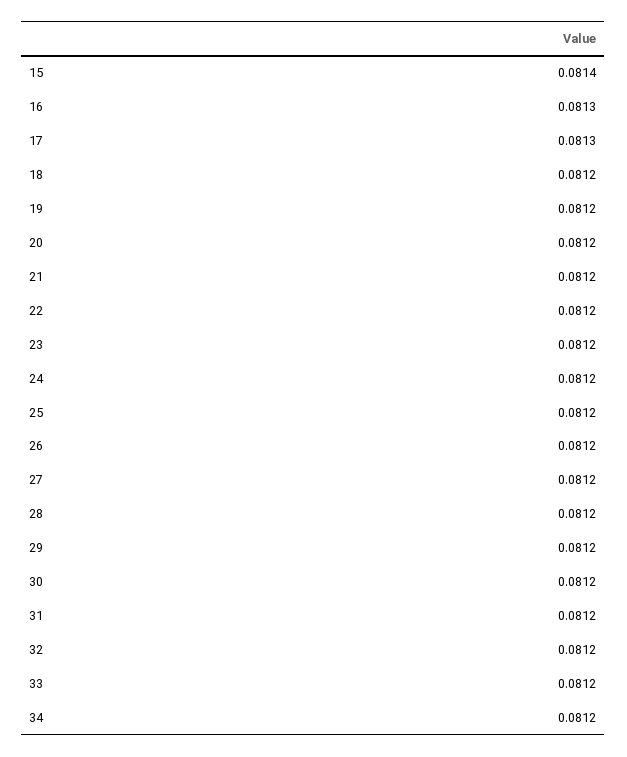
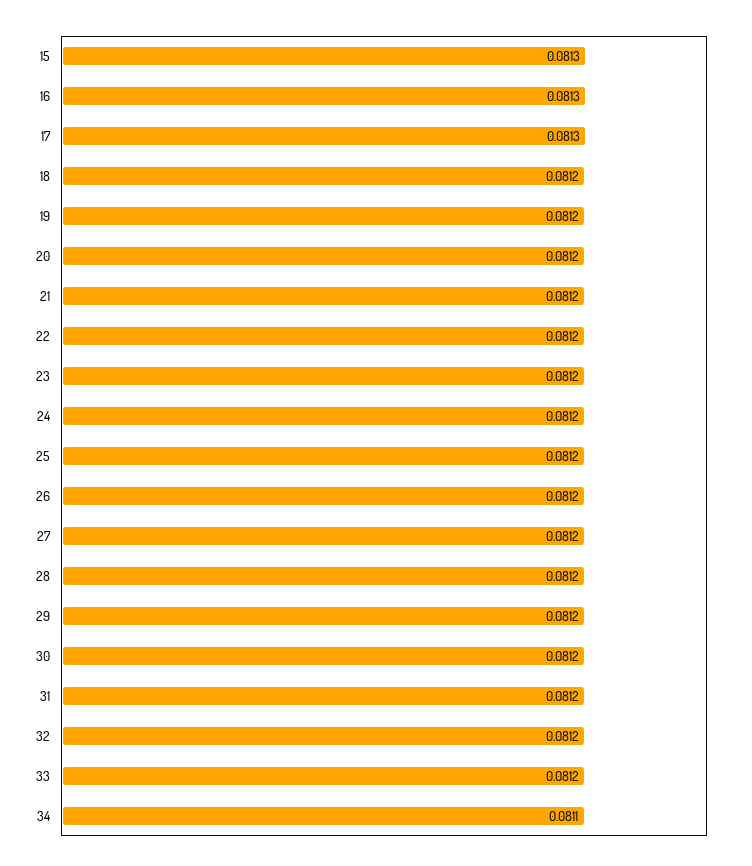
15: 0.0814 -> 0.0813
34: 0.0812 -> 0.0811

